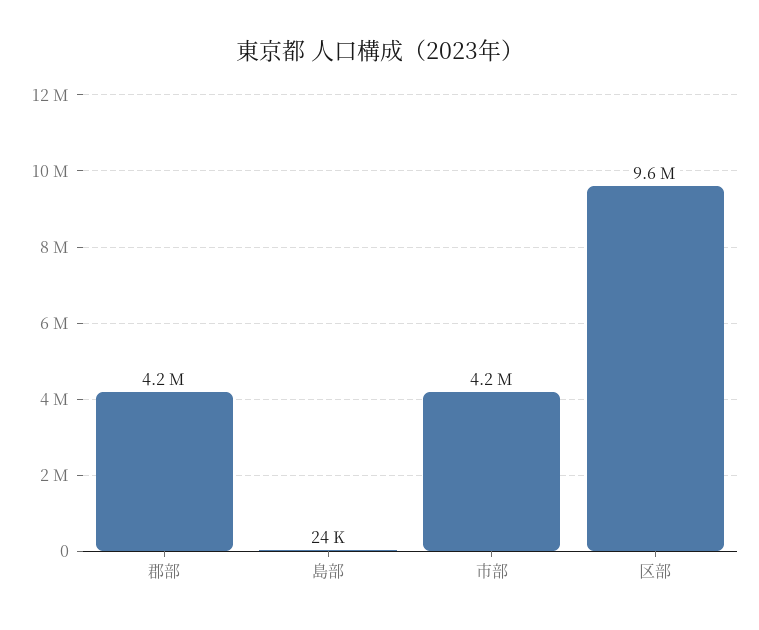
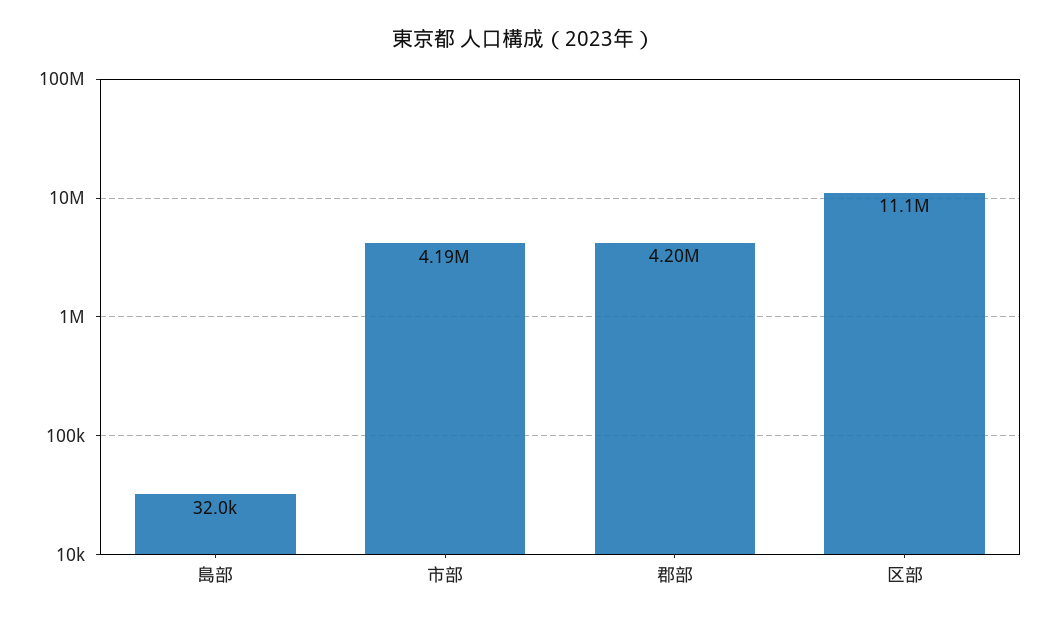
島部: 24000 -> 32000
区部: 9600000 -> 11100000

